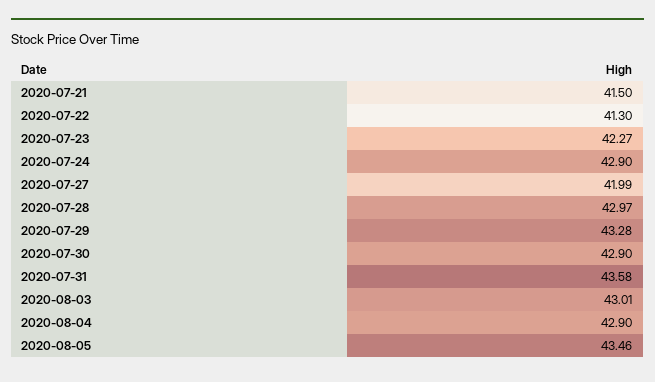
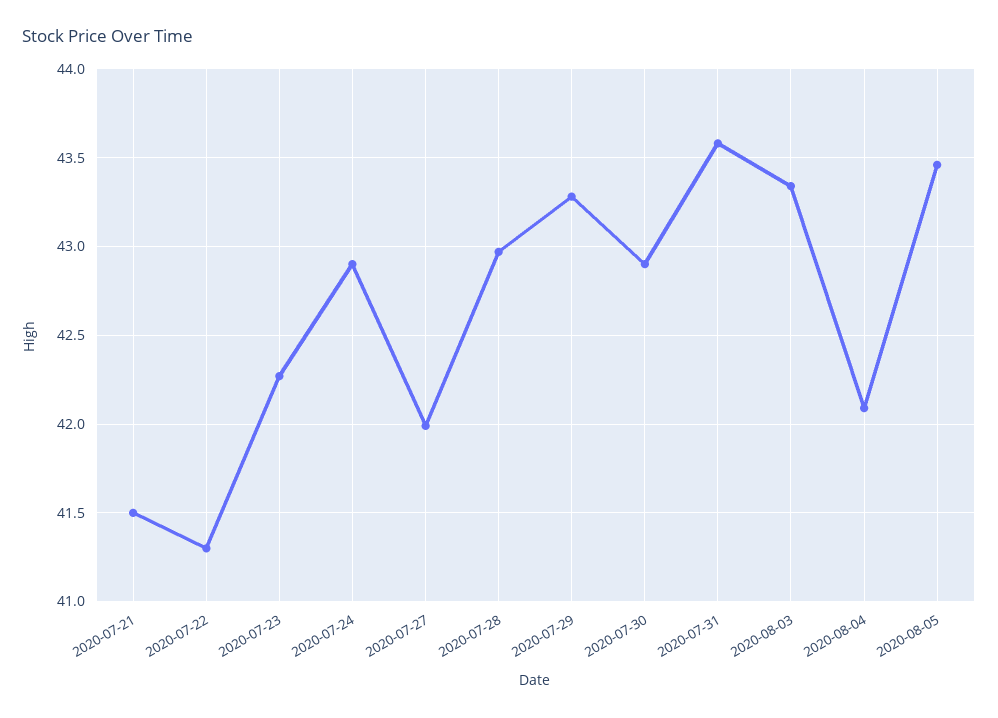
2020-08-03: 43.01 -> 43.35
2020-08-04: 42.9 -> 42.1

